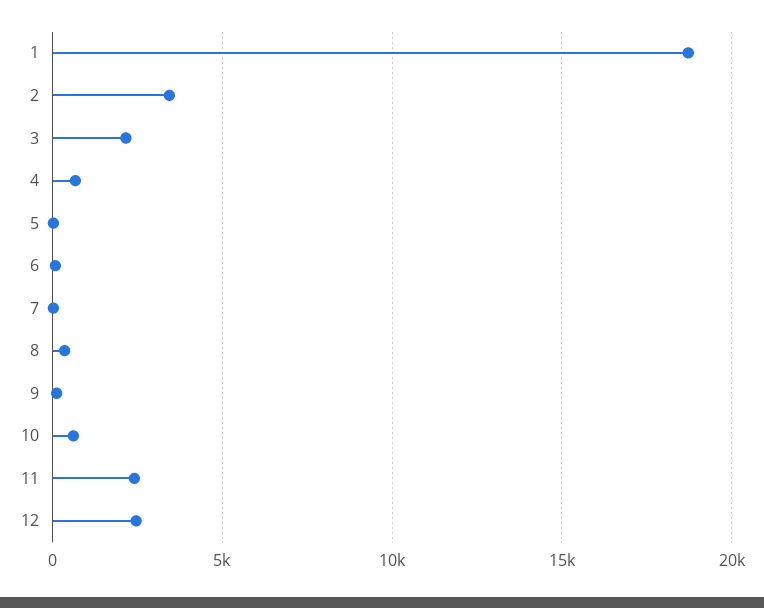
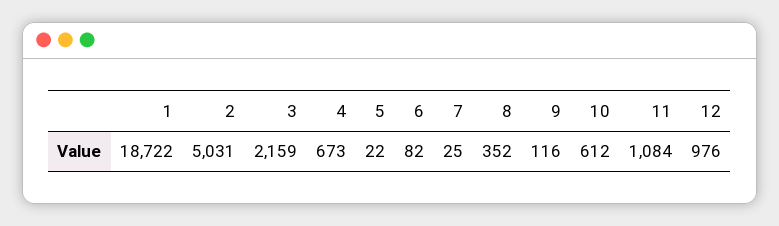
2: 3500 -> 5031
11: 2500 -> 1084
12: 2500 -> 976

